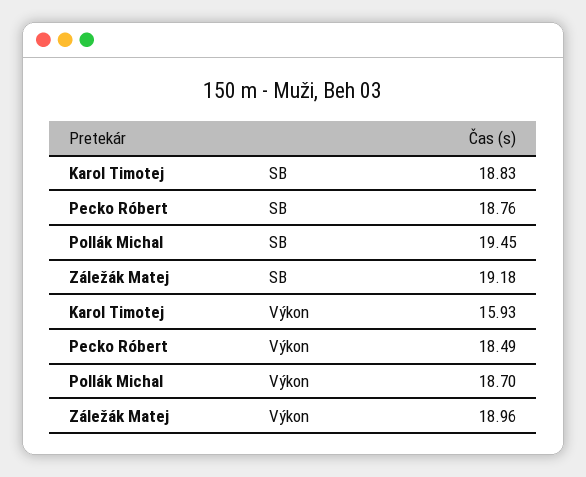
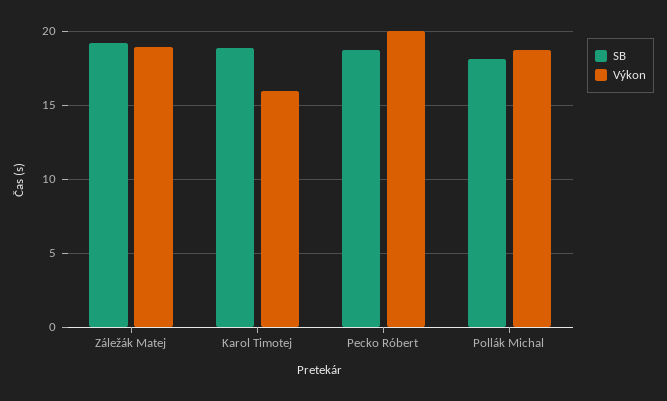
SB, Pollák Michal: 19.45 -> 18
Výkon, Pecko Róbert: 18.49 -> 20

